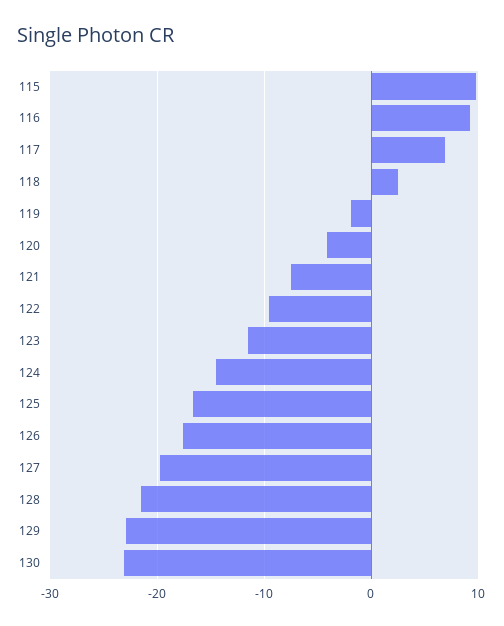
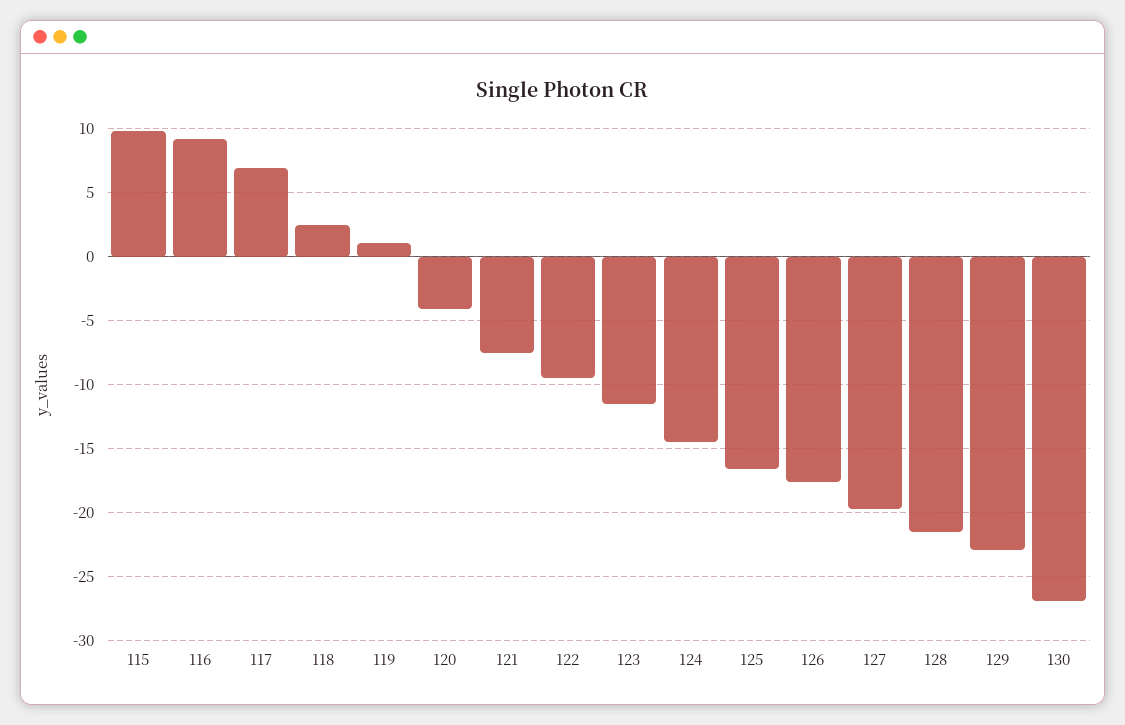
119: -2 -> 1
130: -23 -> -27

